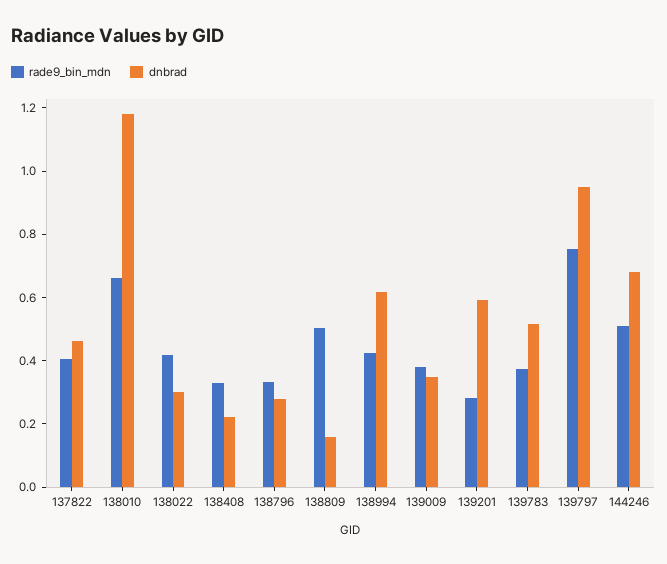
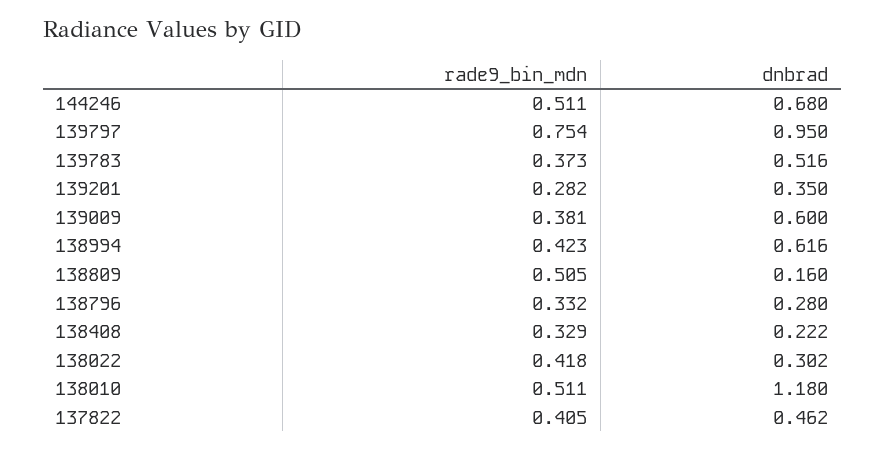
rade9_bin_mdn, 138010: 0.65 -> 0.511
dnbrad, 139009: 0.35 -> 0.6
dnbrad, 139201: 0.6 -> 0.35

